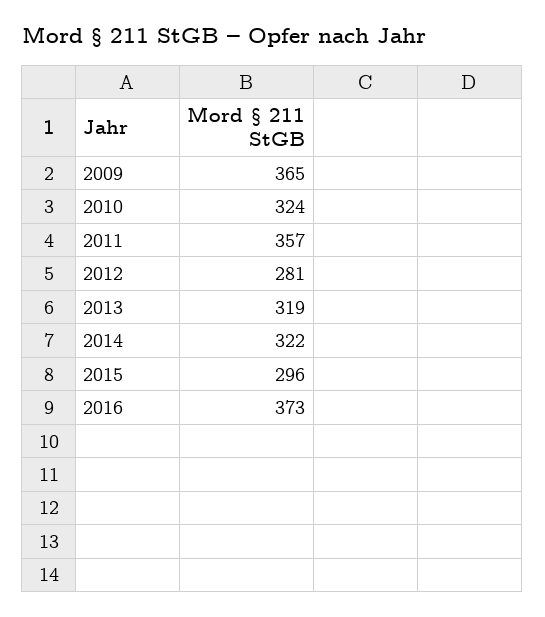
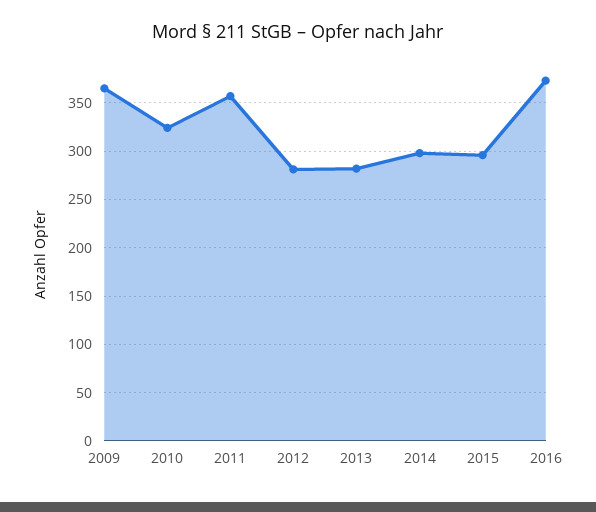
2013: 319 -> 280
2014: 322 -> 300

